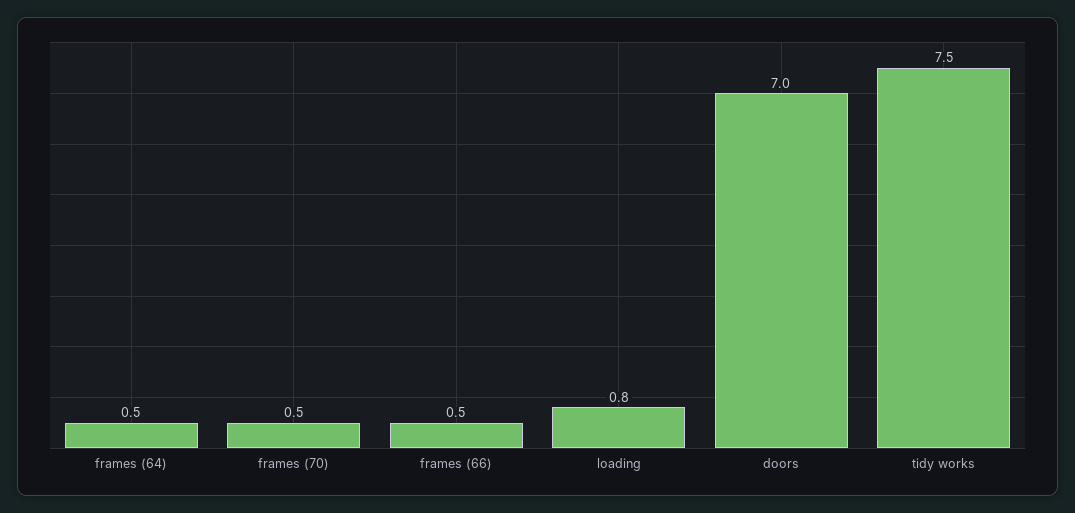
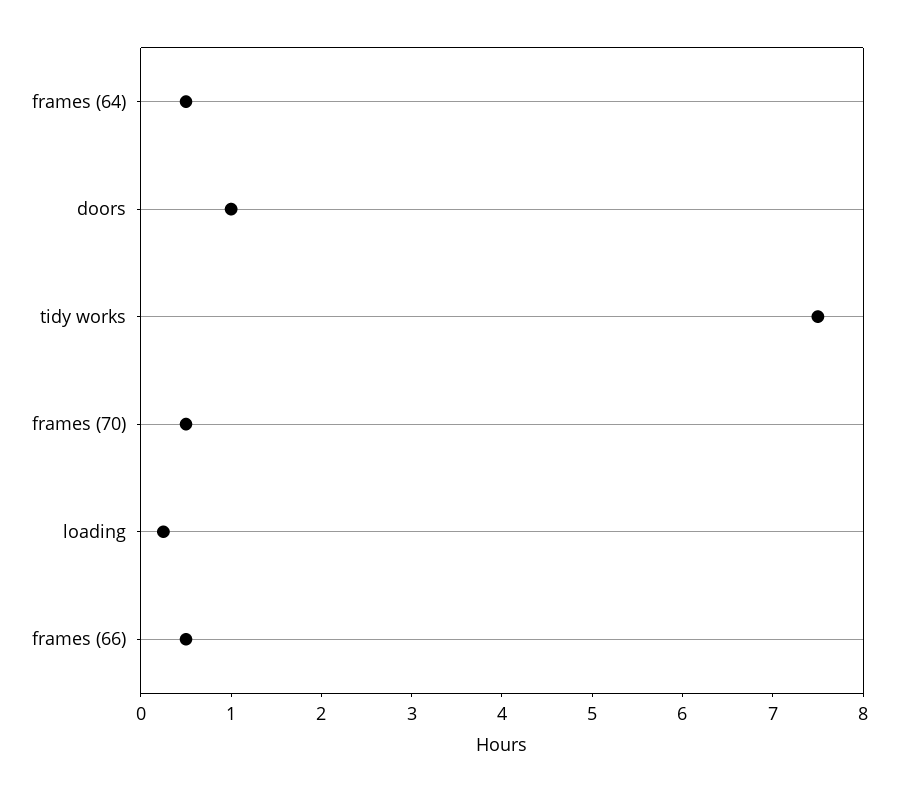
loading: 0.8 -> 0.2
doors: 7 -> 1

